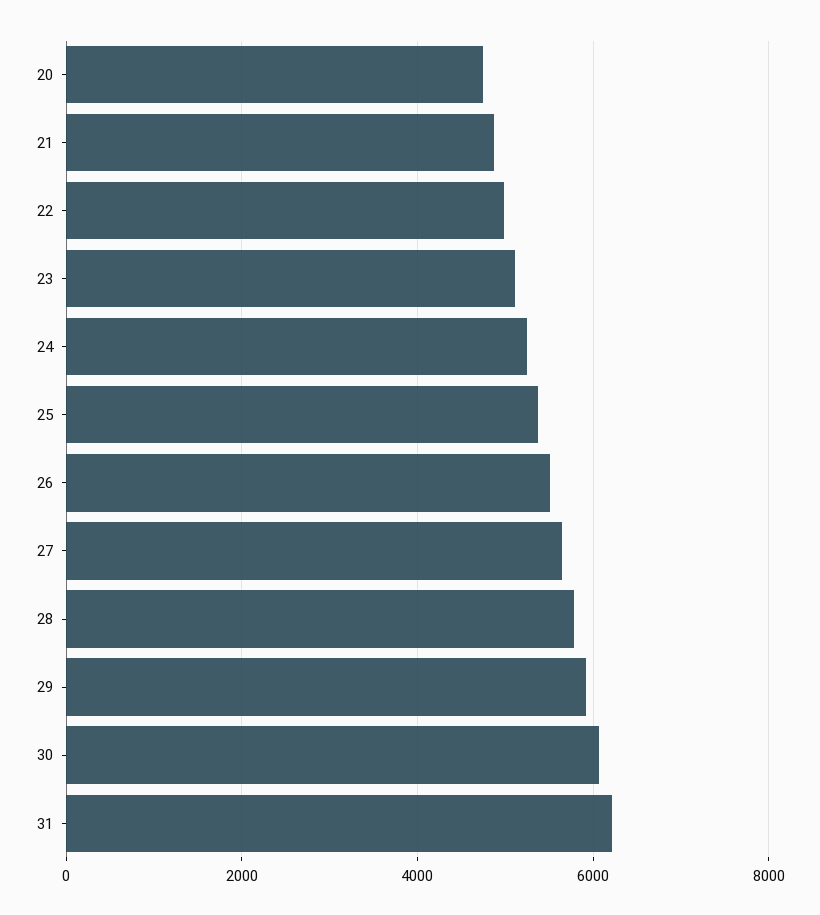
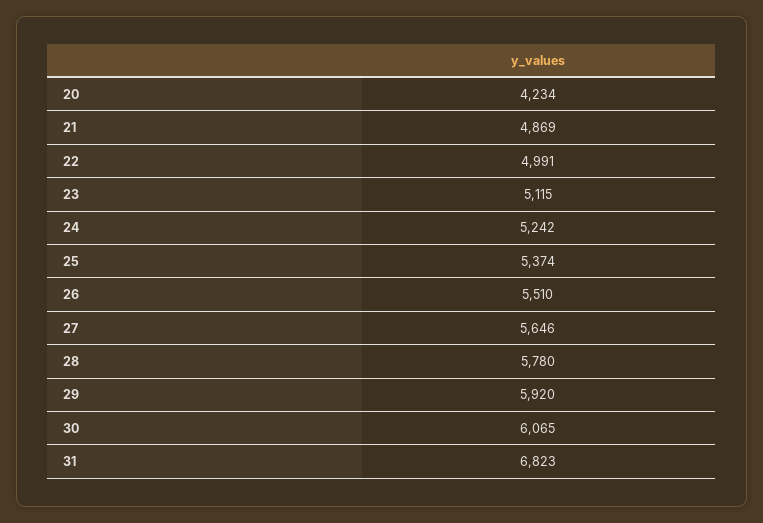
20: 4800 -> 4234
31: 6200 -> 6823

